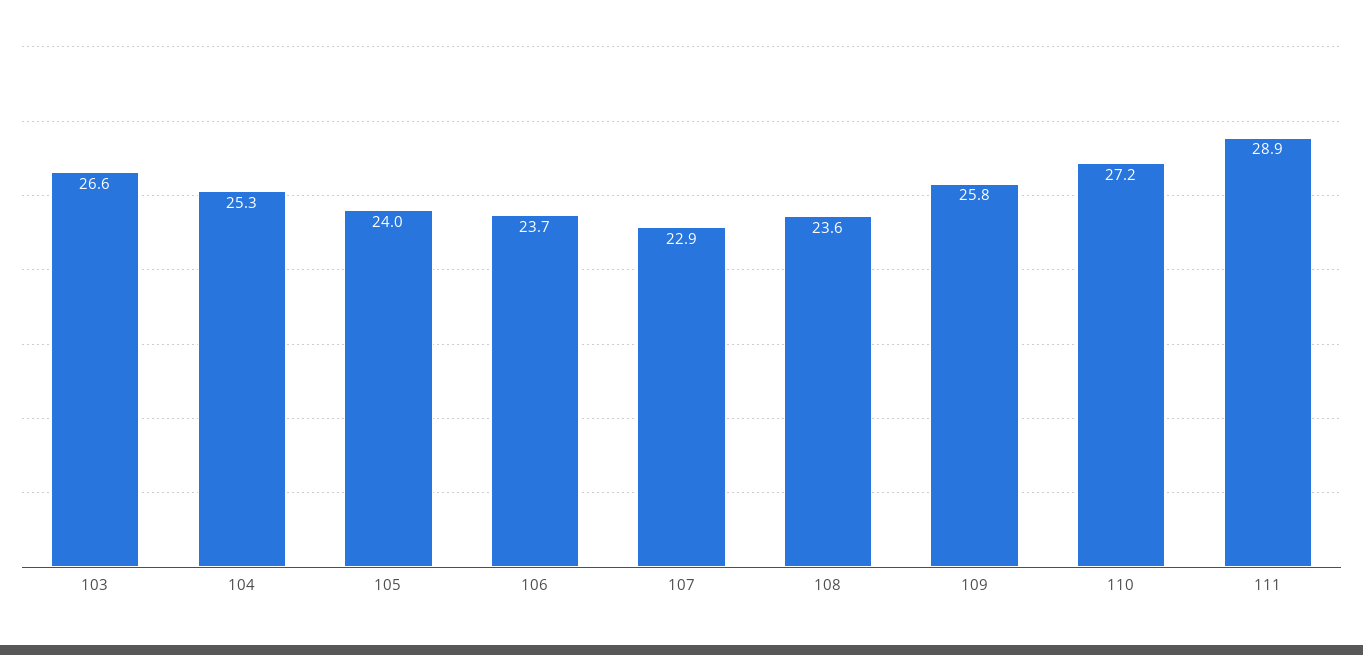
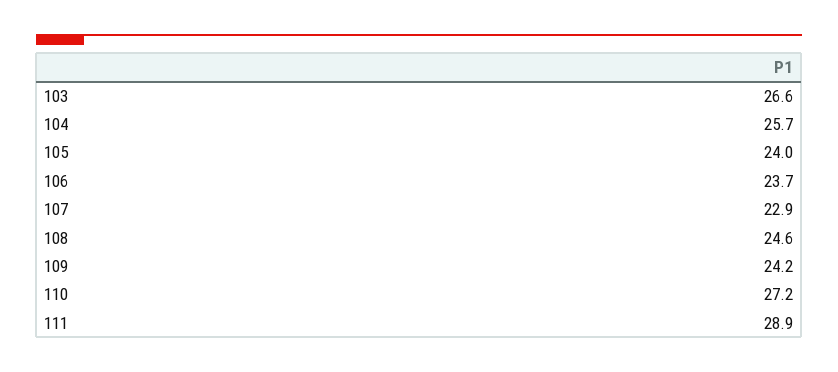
104: 25.3 -> 25.7
108: 23.6 -> 24.6
109: 25.8 -> 24.2

